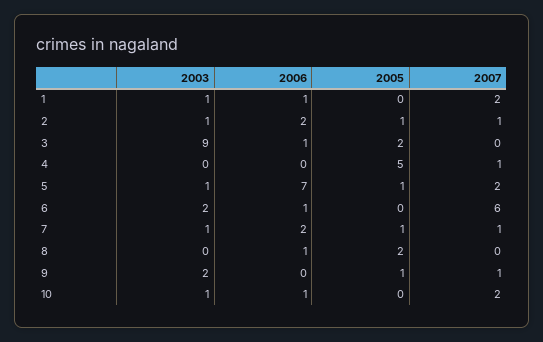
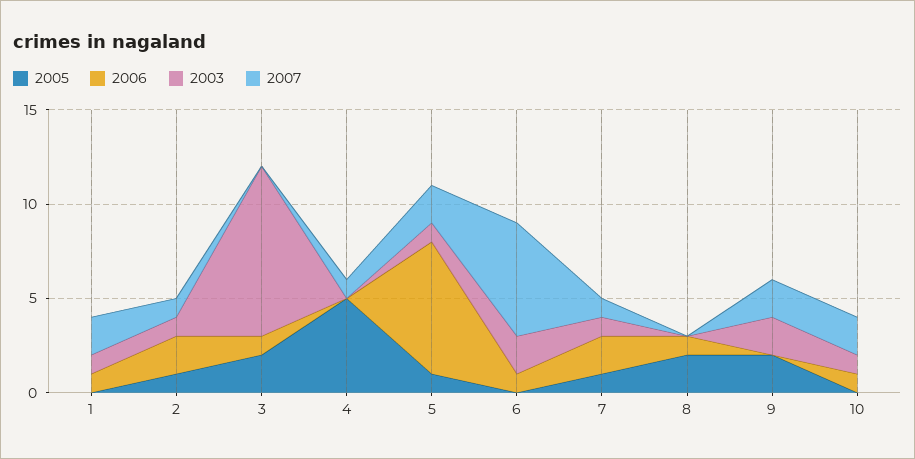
2005, 9: 1 -> 2
2007, 9: 1 -> 2

